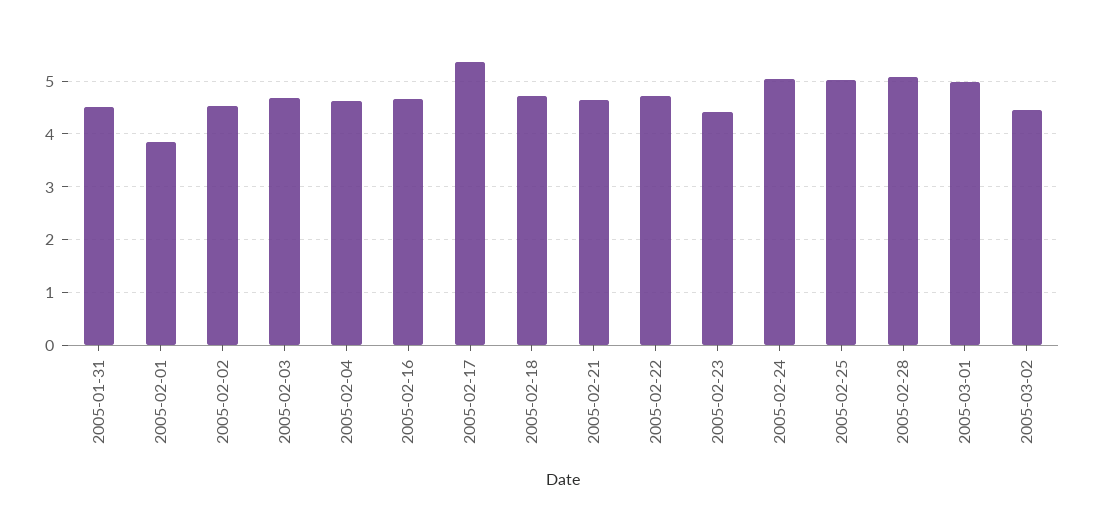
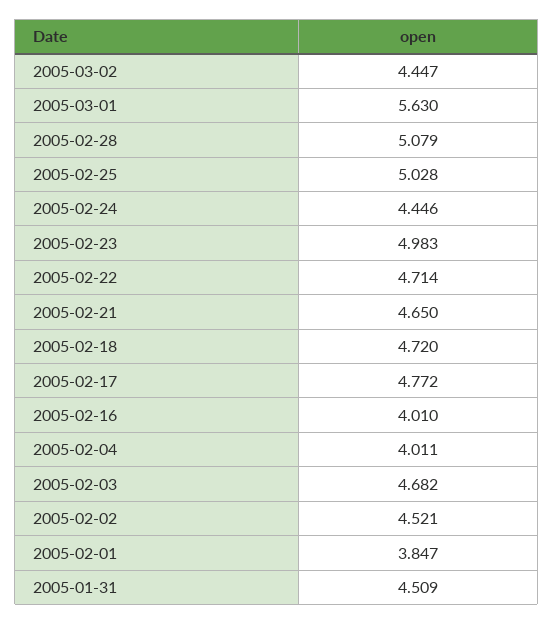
2005-02-04: 4.6 -> 4.011
2005-02-16: 4.6 -> 4.01
2005-02-17: 5.4 -> 4.772
2005-02-23: 4.4 -> 4.983
2005-02-24: 5 -> 4.446
2005-03-01: 5 -> 5.63

